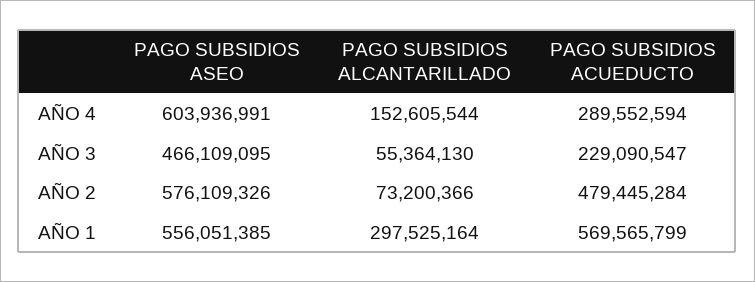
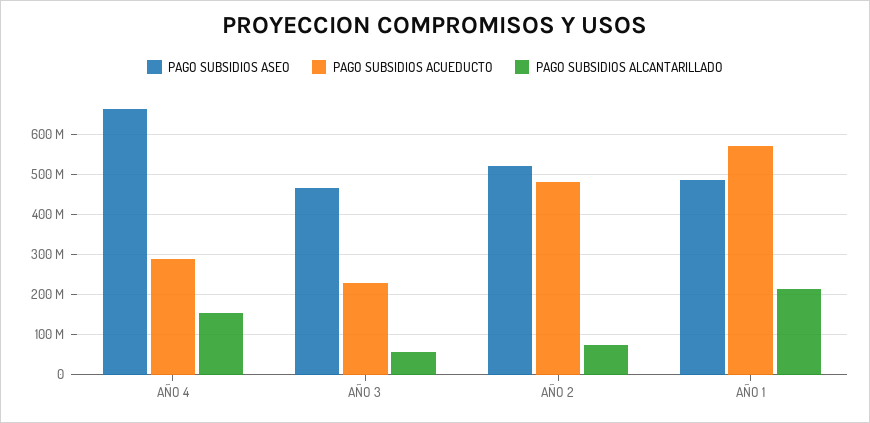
PAGO SUBSIDIOS ASEO, AÑO 4: 603936991 -> 660000000
PAGO SUBSIDIOS ASEO, AÑO 2: 576109326 -> 520000000
PAGO SUBSIDIOS ASEO, AÑO 1: 556051385 -> 480000000
PAGO SUBSIDIOS ALCANTARILLADO, AÑO 1: 297525164 -> 220000000

